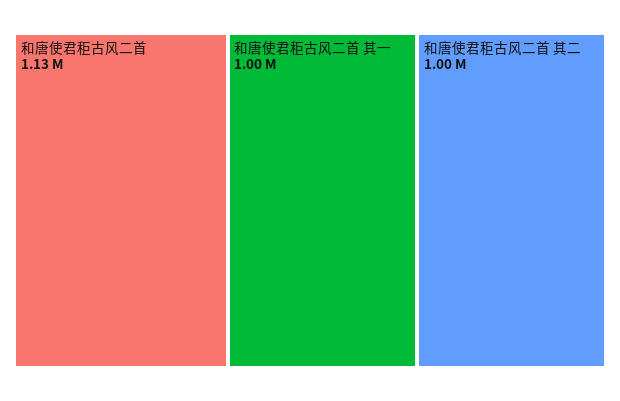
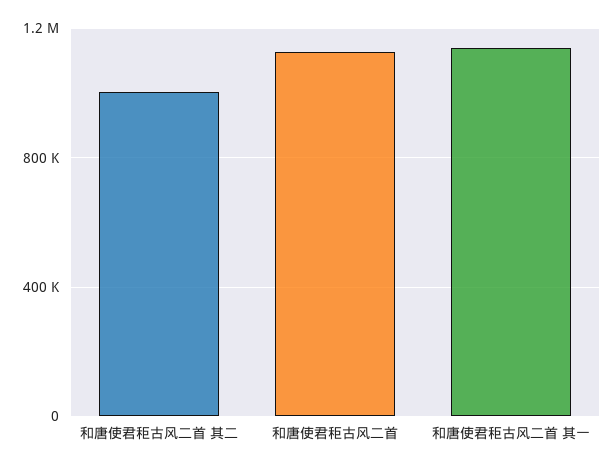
和唐使君秬古风二首 其一: 1000000 -> 1150000

